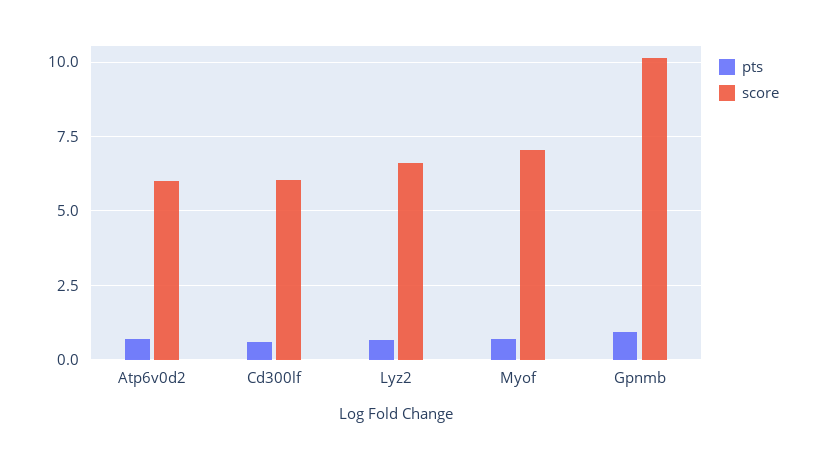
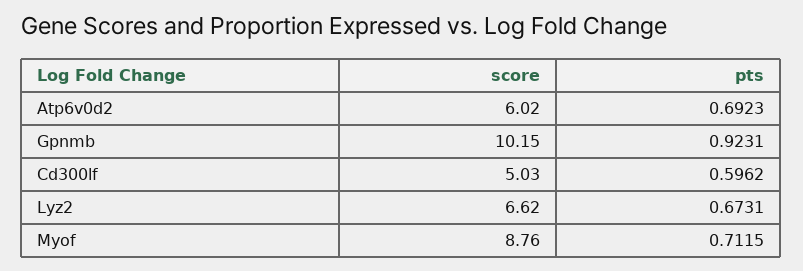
score, Cd300lf: 6 -> 5.03
score, Myof: 7 -> 8.76

